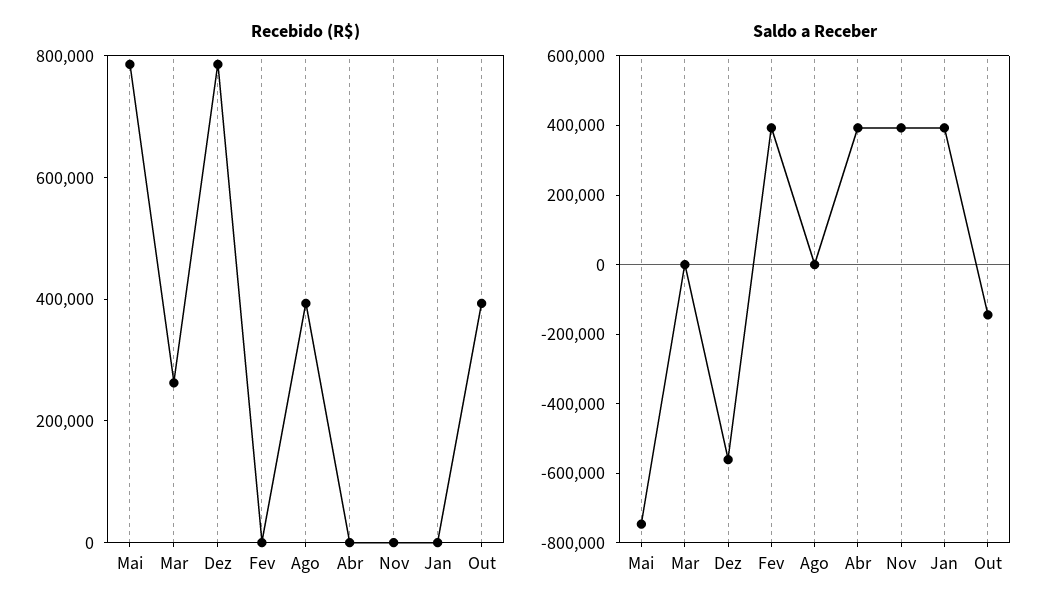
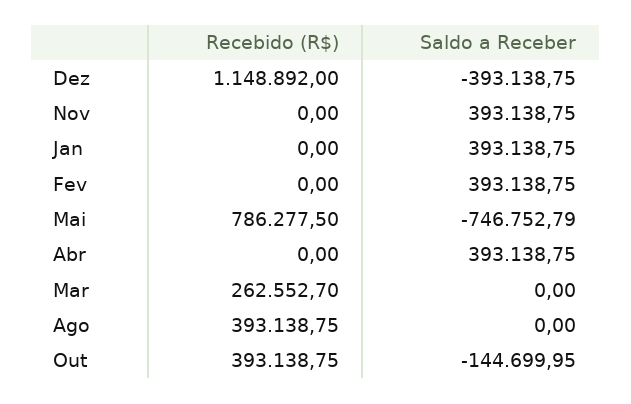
Recebido (R$), Dez: 800000 -> 1148892
Saldo a Receber, Dez: -550000 -> -393138.75

